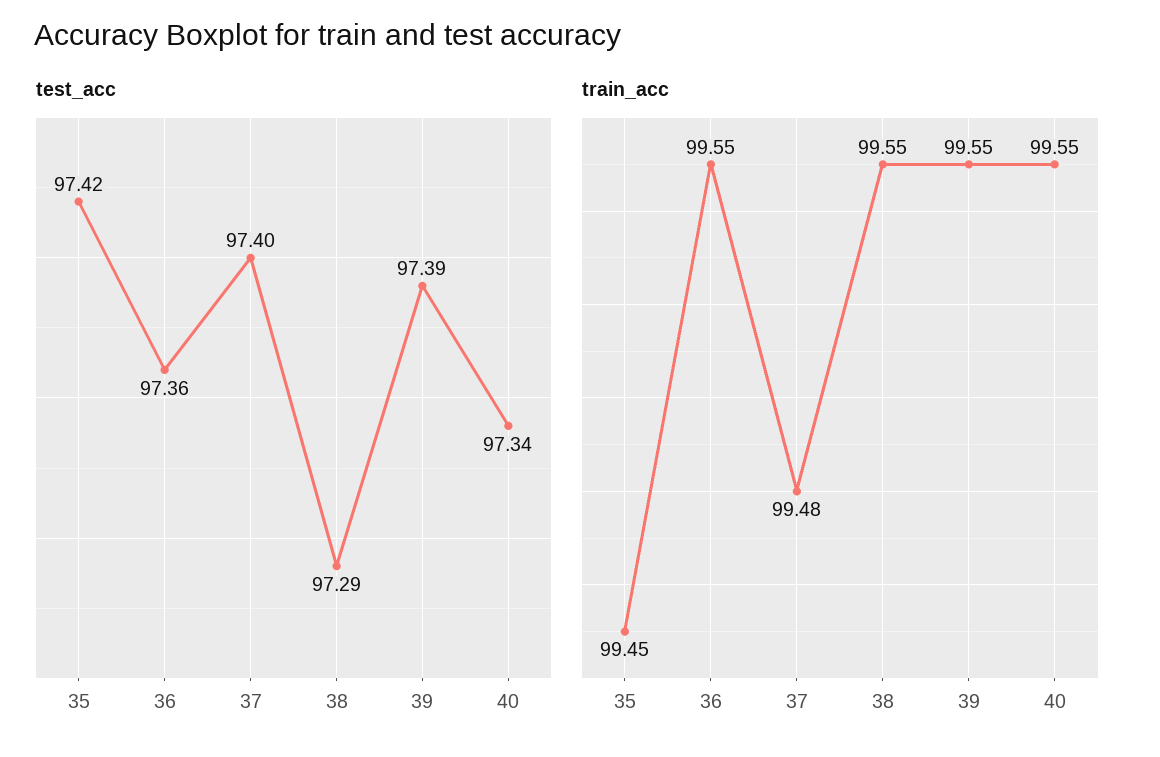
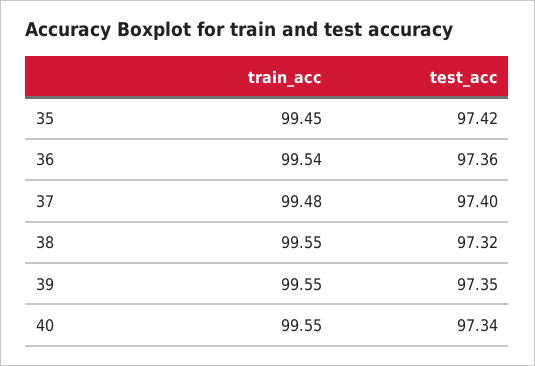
test_acc, 38: 97.29 -> 97.32
test_acc, 39: 97.39 -> 97.35
train_acc, 36: 99.55 -> 99.54

